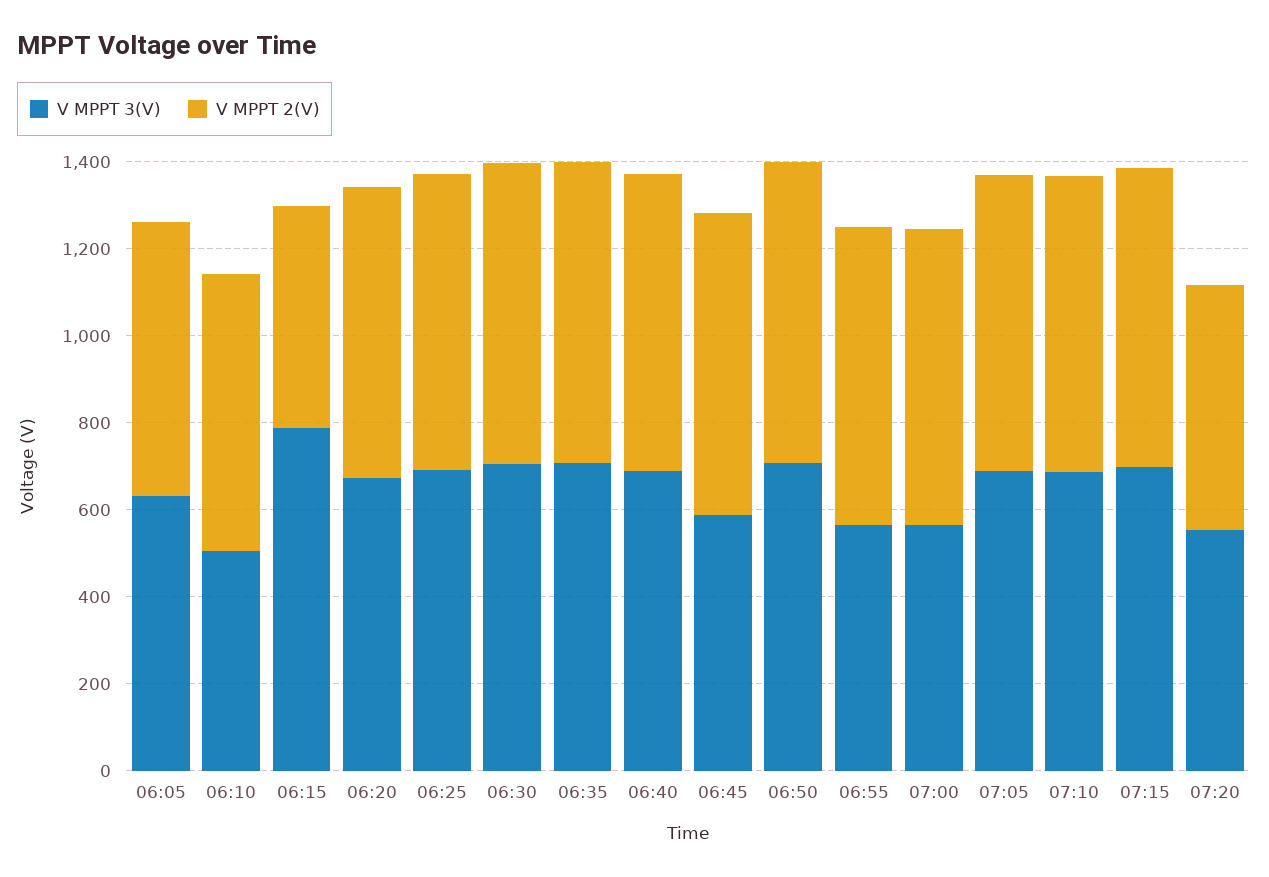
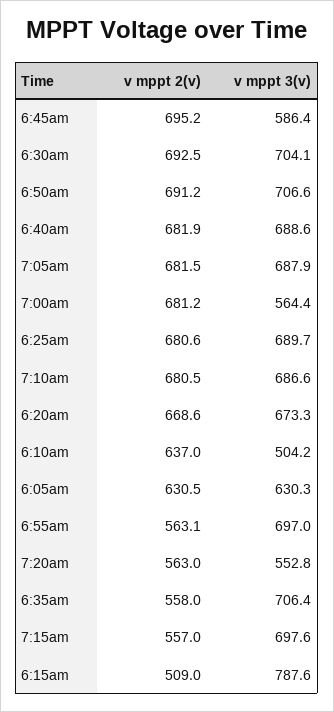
V MPPT 2(V), 06:35: 700 -> 558
V MPPT 3(V), 06:55: 550 -> 697
V MPPT 2(V), 06:55: 700 -> 563.1
V MPPT 2(V), 07:15: 700 -> 557

